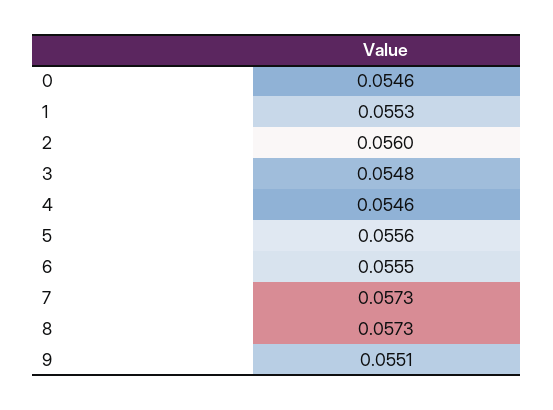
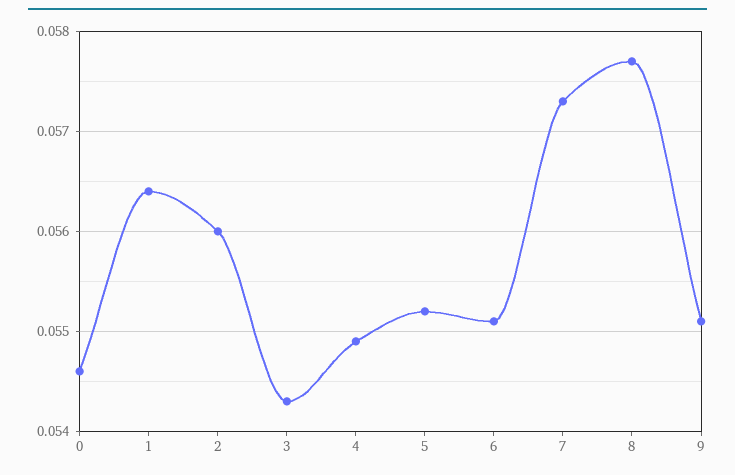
1: 0.0553 -> 0.0564
3: 0.0548 -> 0.0543
4: 0.0546 -> 0.0549
5: 0.0556 -> 0.0552
6: 0.0555 -> 0.0551
8: 0.0573 -> 0.0577

